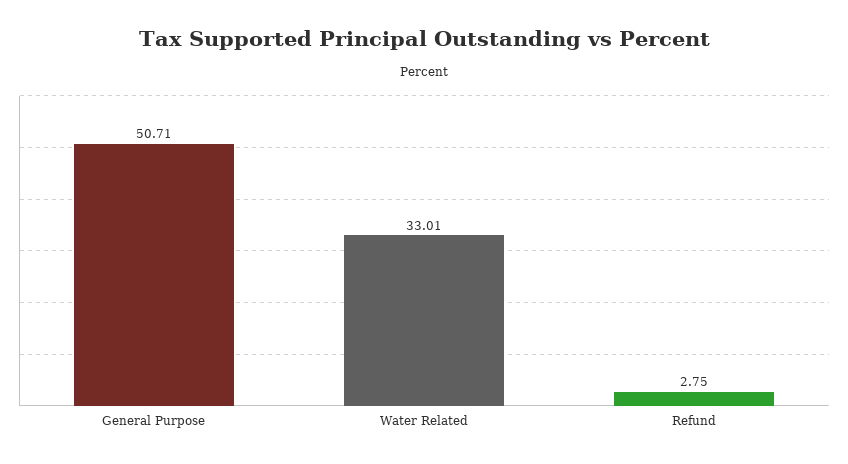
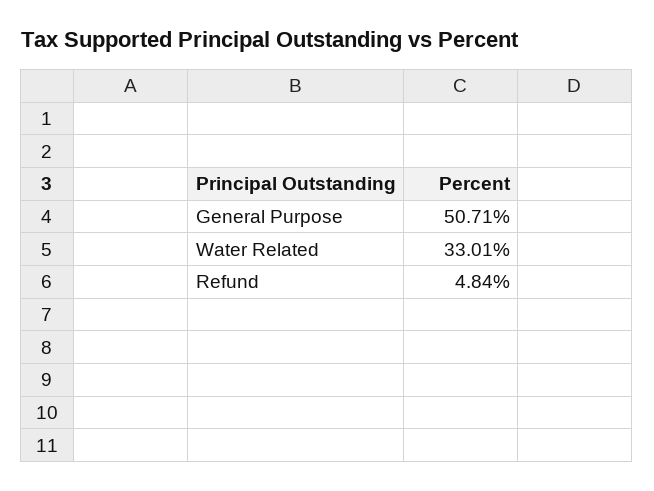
Refund: 2.75 -> 4.84

